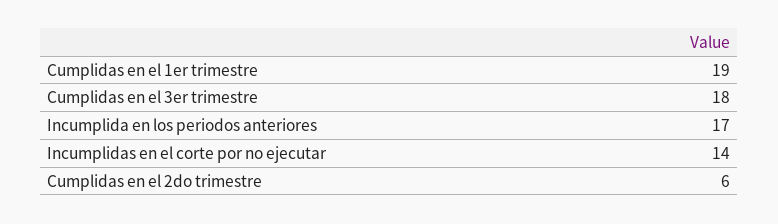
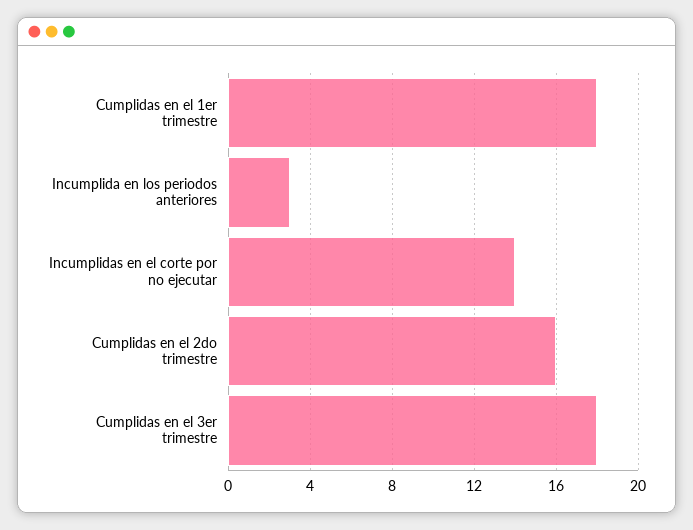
Cumplidas en el 1er trimestre: 19 -> 18
Incumplida en los periodos anteriores: 17 -> 3
Cumplidas en el 2do trimestre: 6 -> 16

